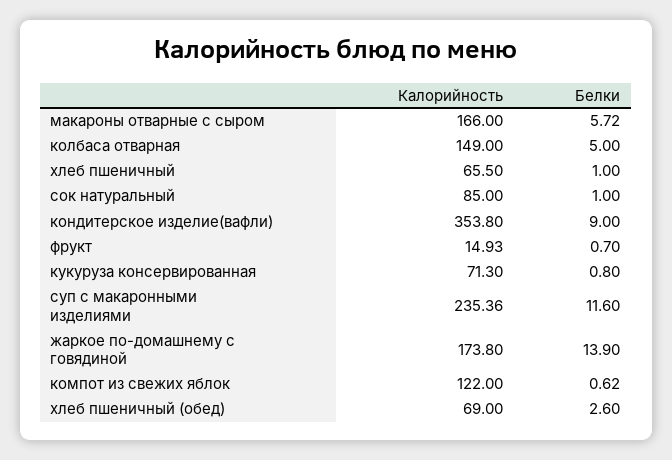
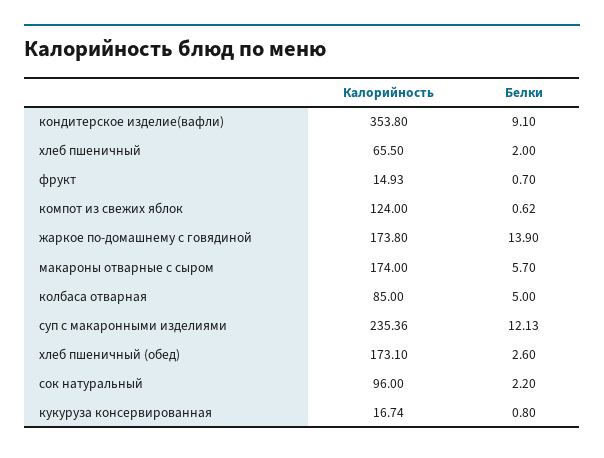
Калорийность, макароны отварные с сыром: 166 -> 174
Белки, макароны отварные с сыром: 5.72 -> 5.7
Калорийность, колбаса отварная: 149 -> 85
Белки, хлеб пшеничный: 1 -> 2
Калорийность, сок натуральный: 85 -> 96
Белки, сок натуральный: 1 -> 2.2
Белки, кондитерское изделие(вафли): 9 -> 9.1
Калорийность, кукуруза консервированная: 71.3 -> 16.74
Белки, суп с макаронными изделиями: 11.6 -> 12.13
Калорийность, компот из свежих яблок: 122 -> 124
Калорийность, хлеб пшеничный (обед): 69 -> 173.1

